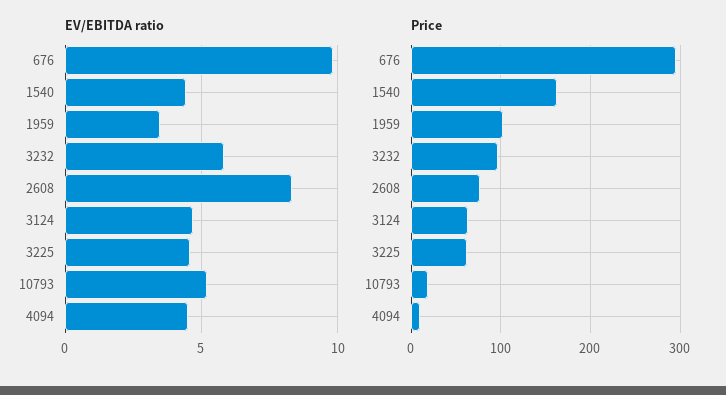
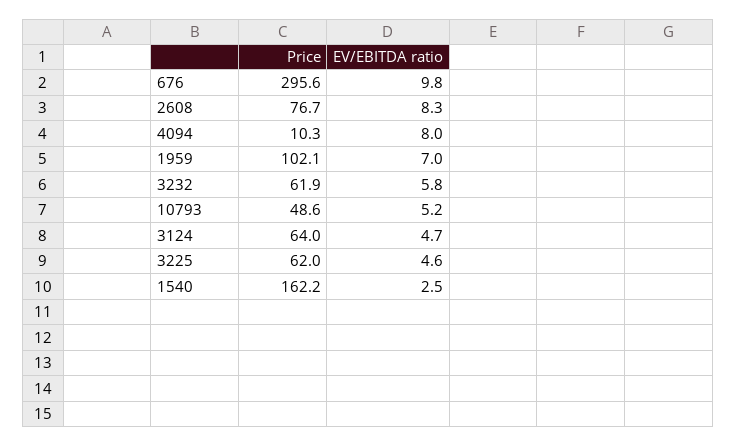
EV/EBITDA ratio, 1540: 4.5 -> 2.5
EV/EBITDA ratio, 1959: 3.5 -> 7
EV/EBITDA ratio, 4094: 4.5 -> 8
Price, 3232: 100 -> 61.9
Price, 10793: 20 -> 48.6

